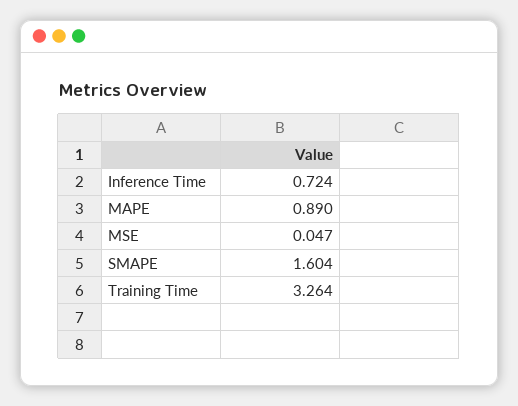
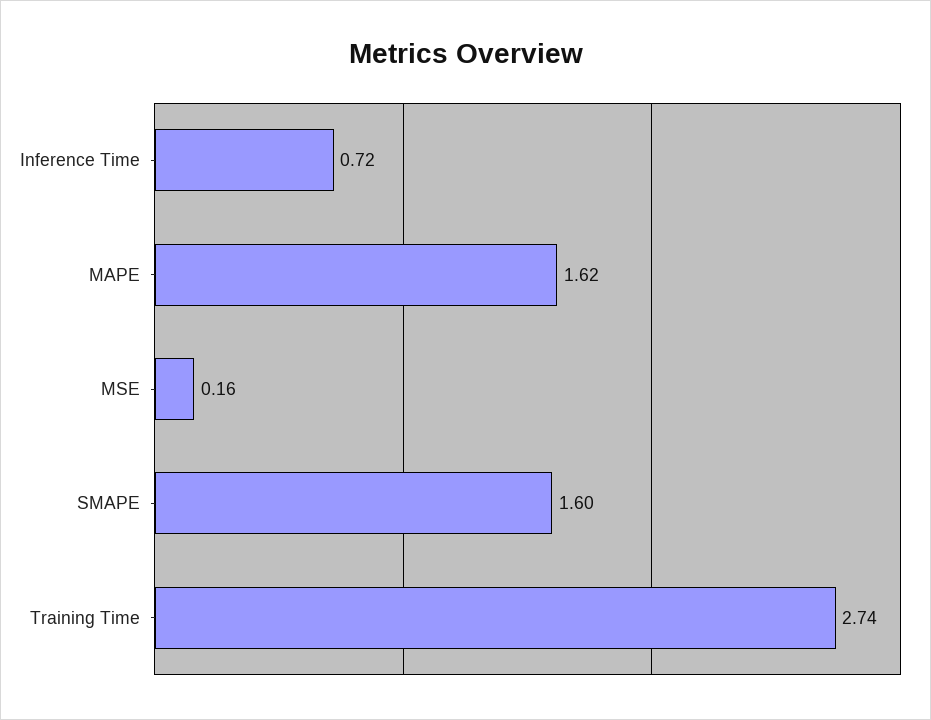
MAPE: 0.89 -> 1.62
MSE: 0.047 -> 0.16
Training Time: 3.264 -> 2.74

